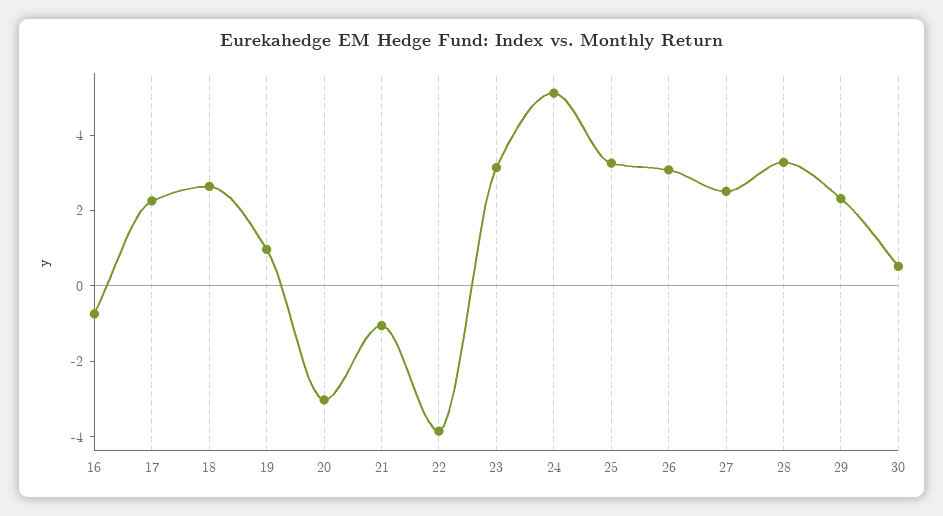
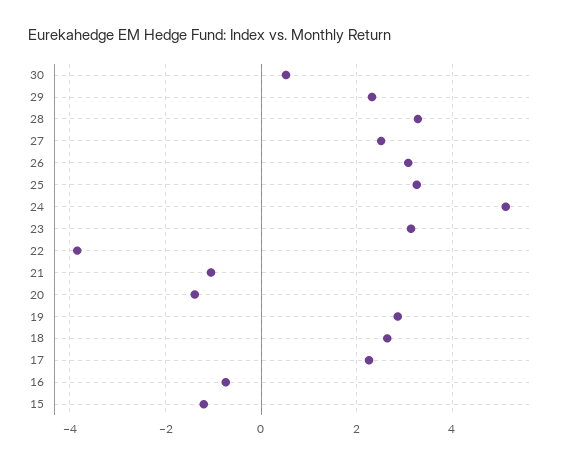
19: 1 -> 2.8
20: -3 -> -1.4
15: none -> -1.2

